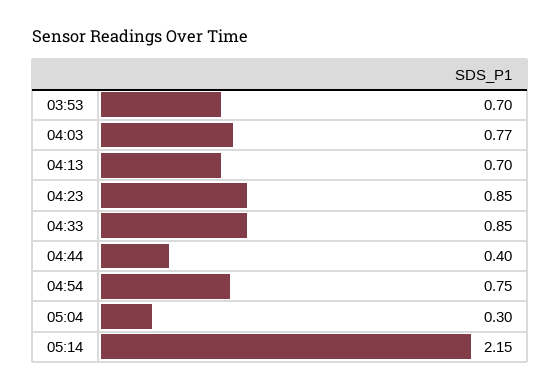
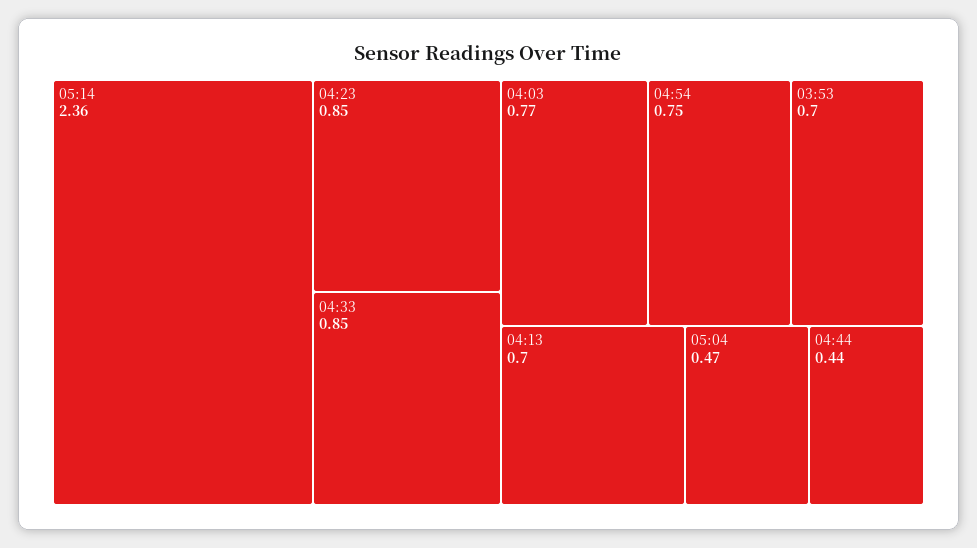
04:44: 0.4 -> 0.44
05:04: 0.3 -> 0.47
05:14: 2.15 -> 2.36

